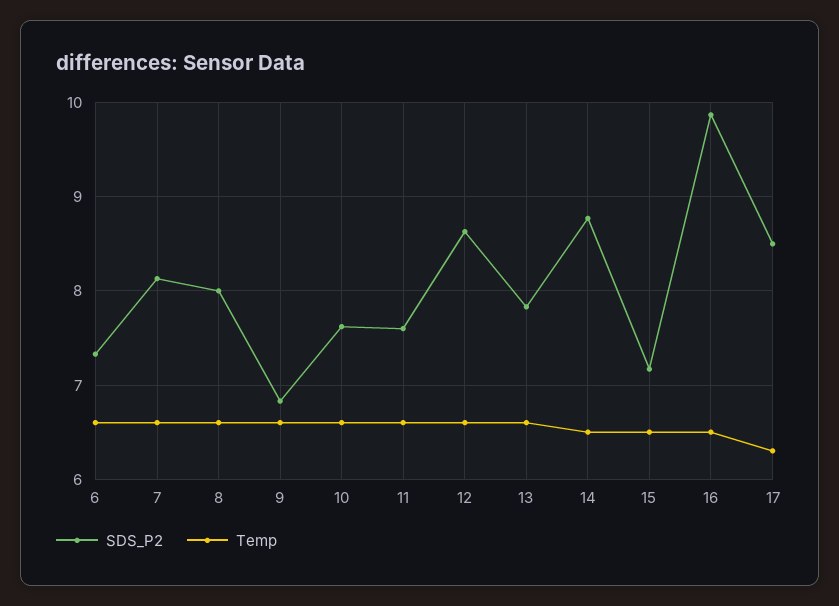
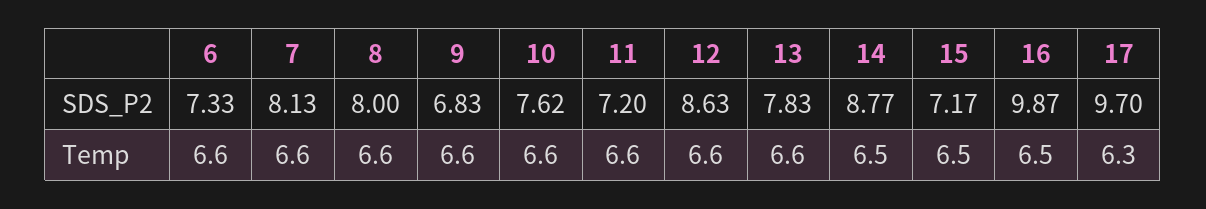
SDS_P2, 11: 7.6 -> 7.2
SDS_P2, 17: 8.5 -> 9.7

